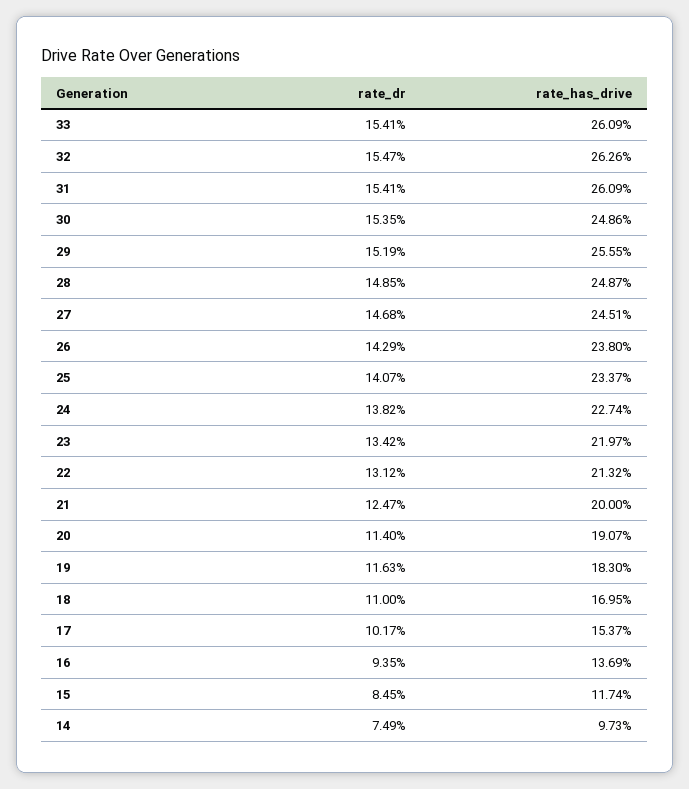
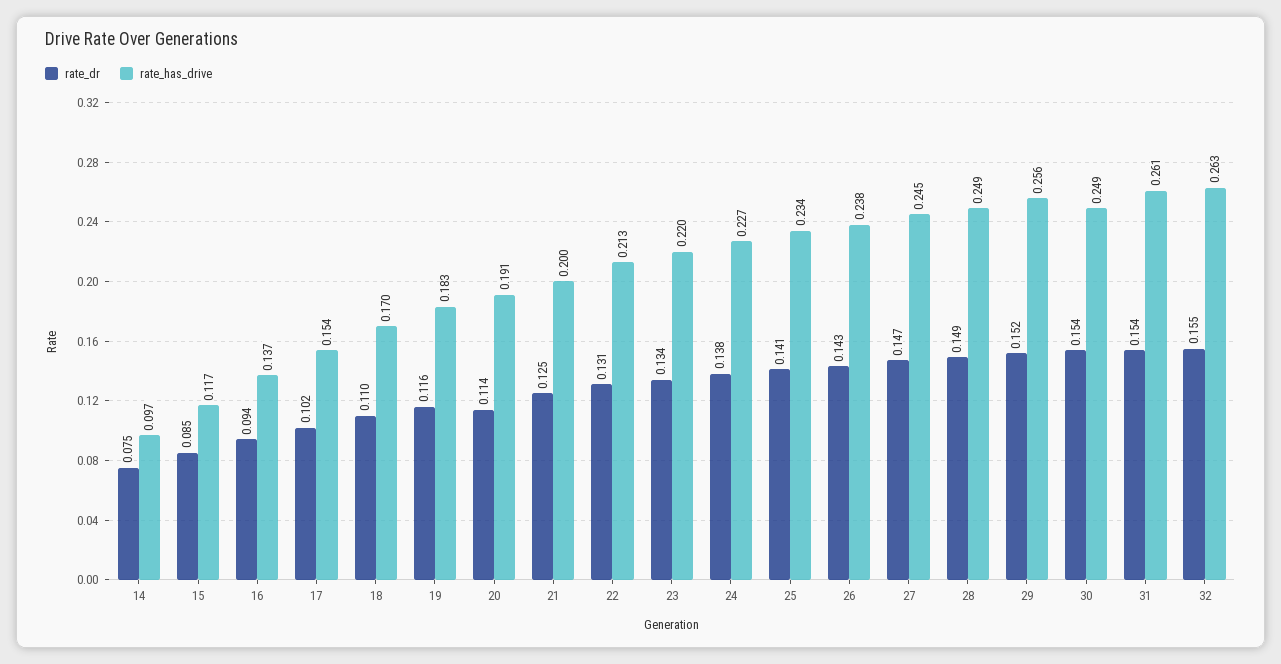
rate_dr, 33: 0.1541 -> none
rate_has_drive, 33: 0.2609 -> none

